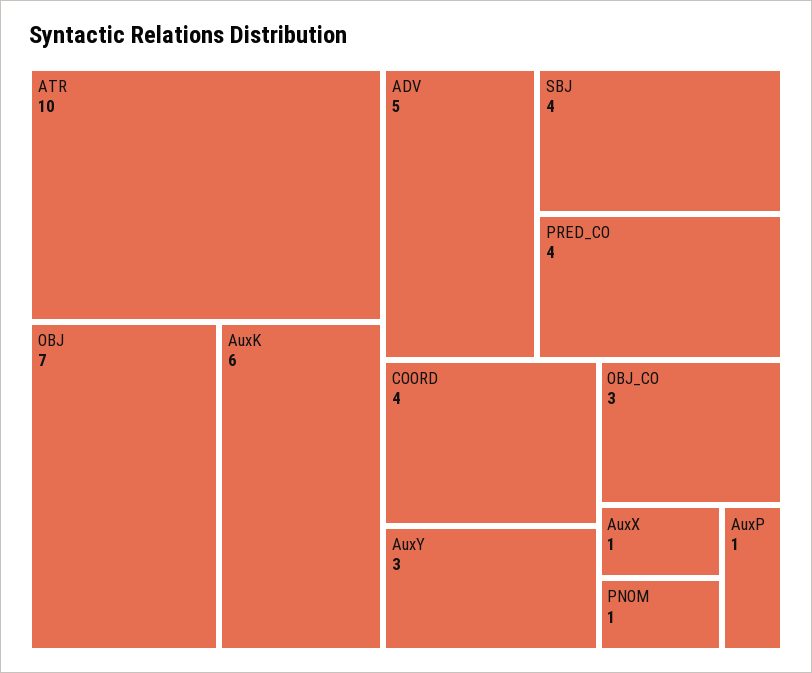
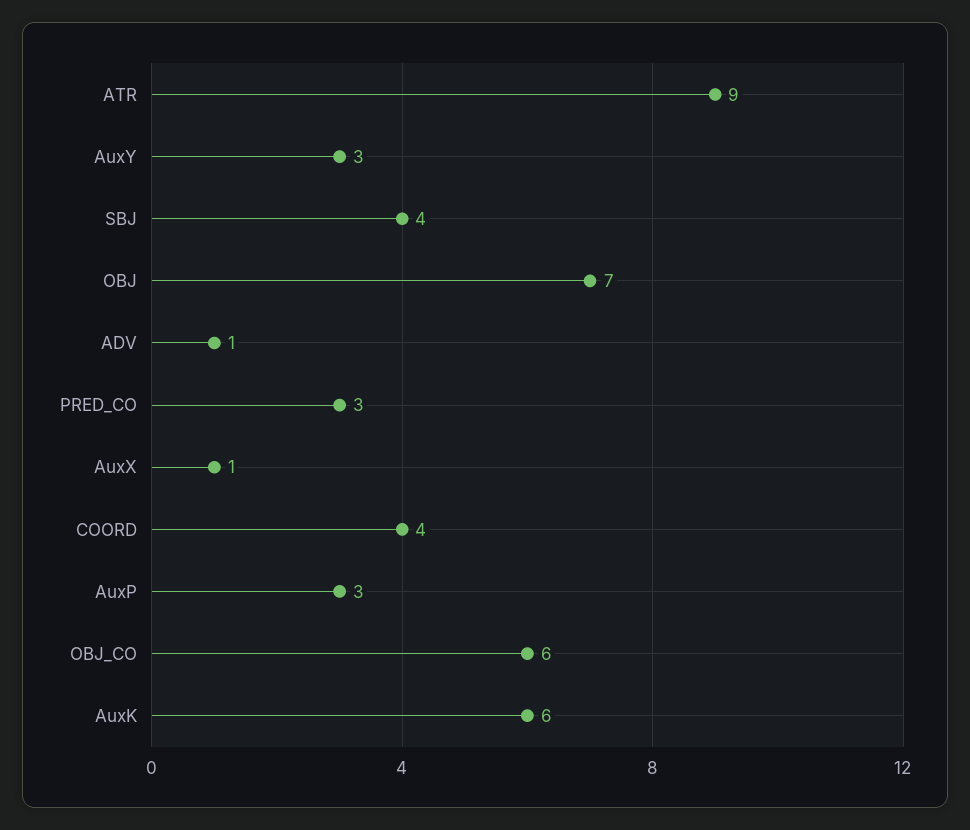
ATR: 10 -> 9
ADV: 5 -> 1
PRED_CO: 4 -> 3
OBJ_CO: 3 -> 6
PNOM: 1 -> none
AuxP: 1 -> 3

